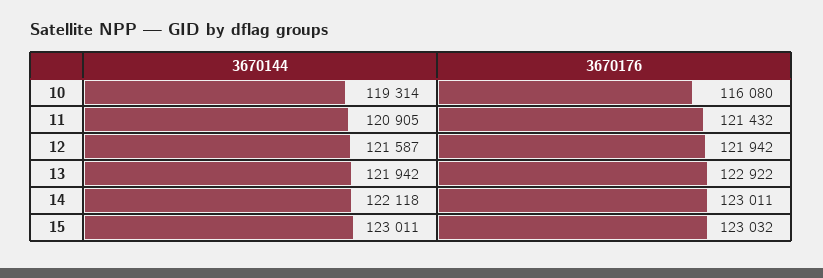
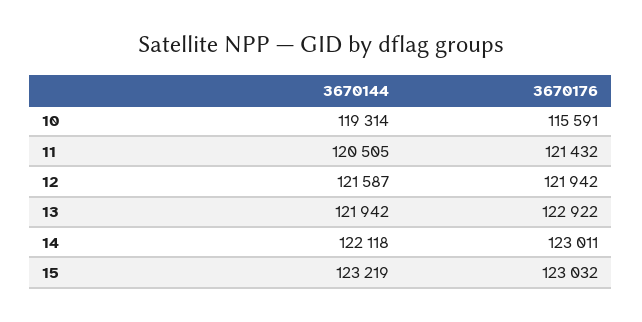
3670176, 10: 116080 -> 115591
3670144, 11: 120905 -> 120505
3670144, 15: 123011 -> 123219

